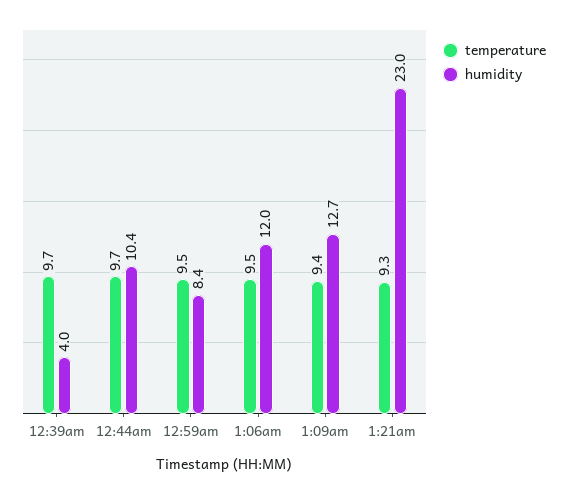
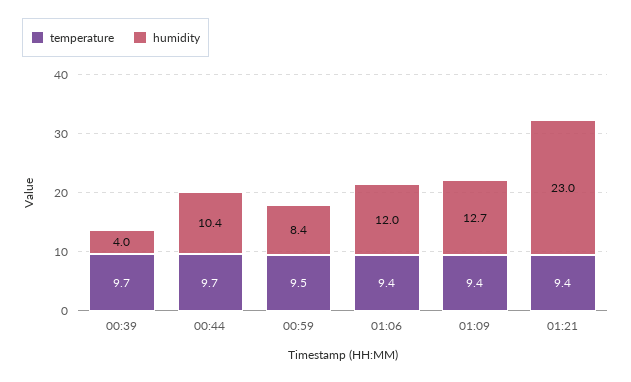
temperature, 1:06am: 9.5 -> 9.4
temperature, 1:21am: 9.3 -> 9.4

